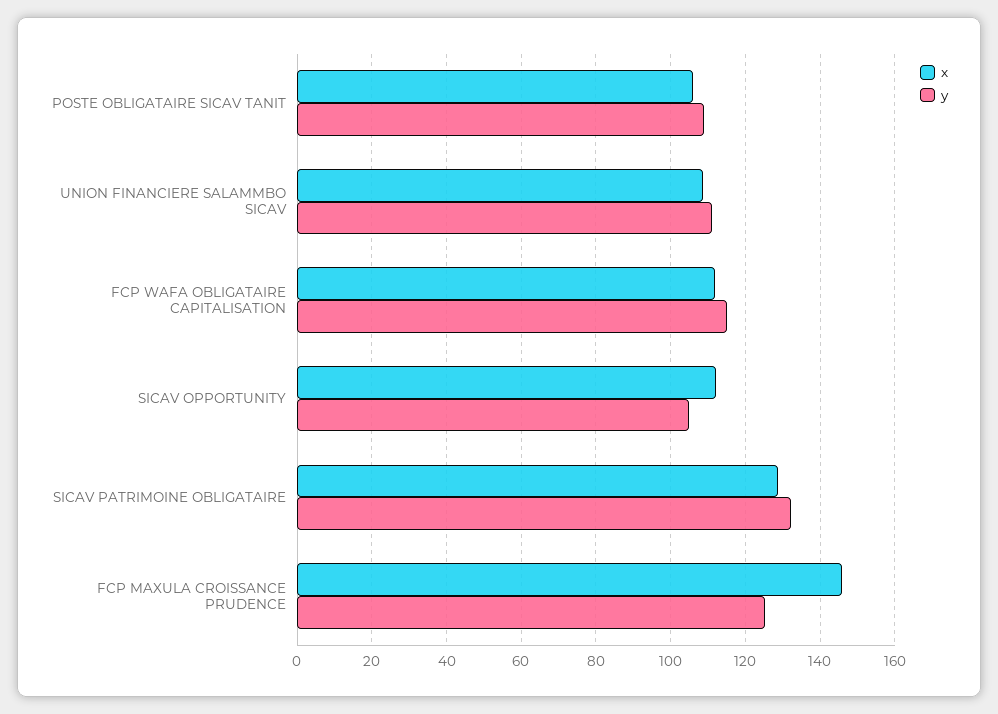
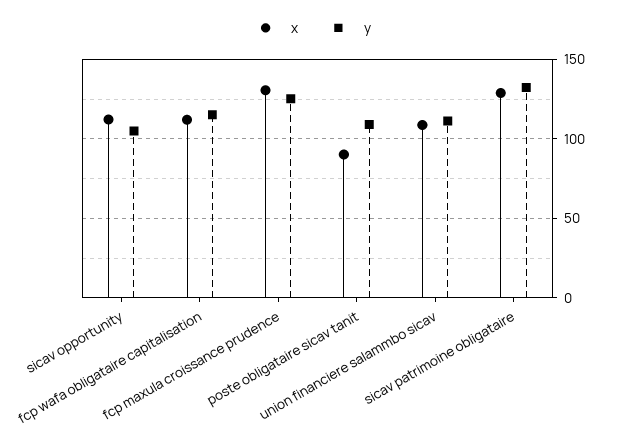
x, POSTE OBLIGATAIRE SICAV TANIT: 106 -> 90
x, FCP MAXULA CROISSANCE PRUDENCE: 146 -> 130

